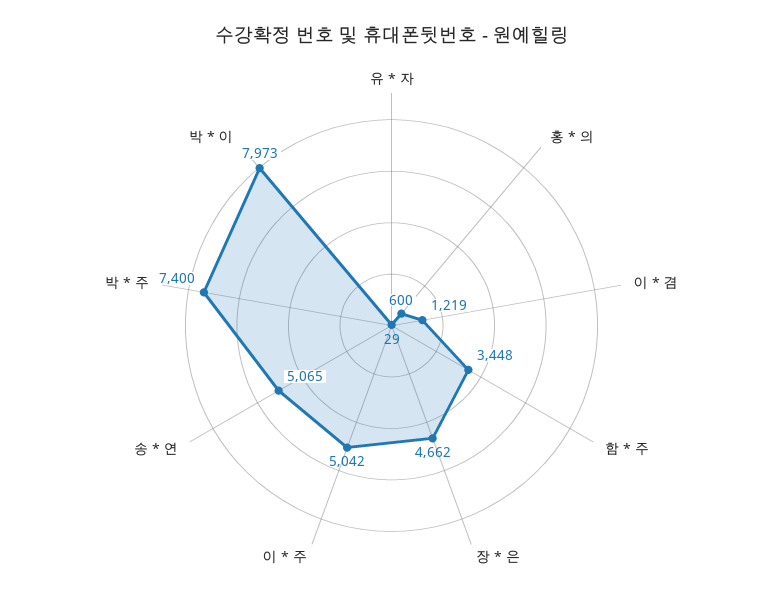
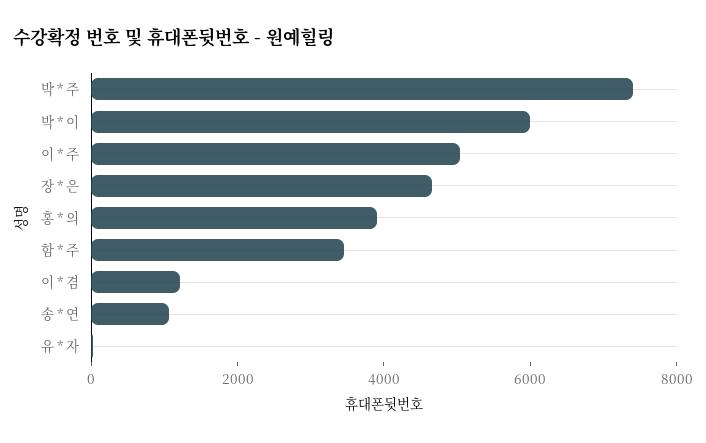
홍 * 의: 600 -> 4000
송 * 연: 5065 -> 1000
박 * 이: 7973 -> 6000

